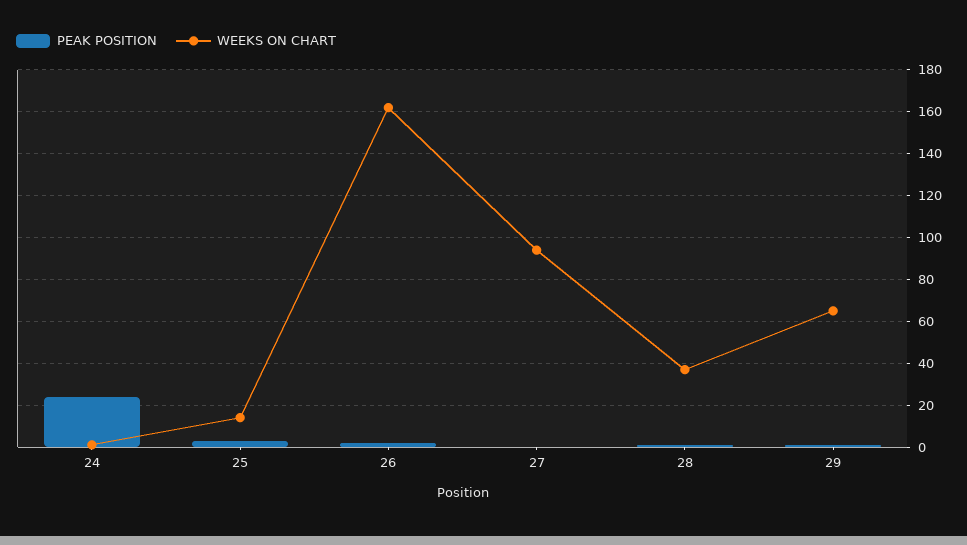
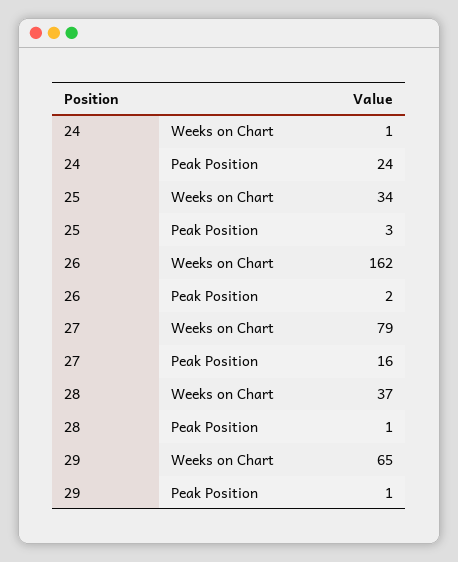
WEEKS ON CHART, 25: 15 -> 34
PEAK POSITION, 27: 0 -> 16
WEEKS ON CHART, 27: 95 -> 79

